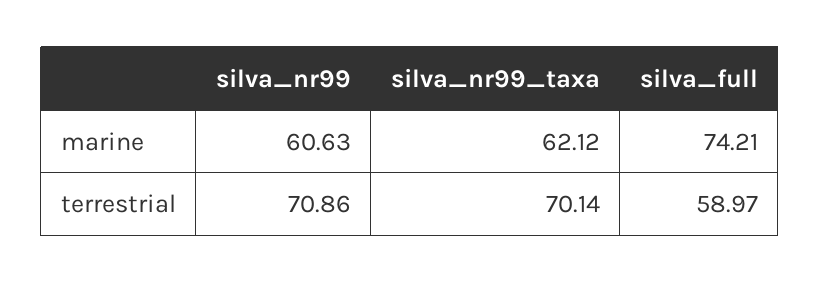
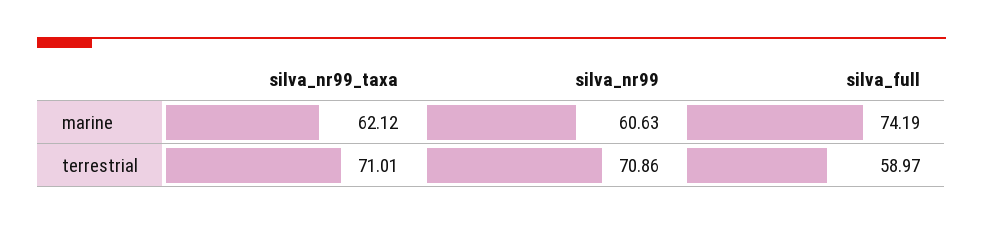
silva_full, marine: 74.21 -> 74.19
silva_nr99_taxa, terrestrial: 70.14 -> 71.01

